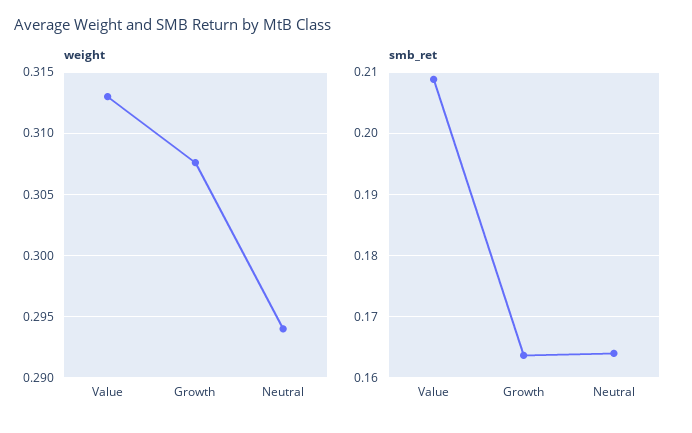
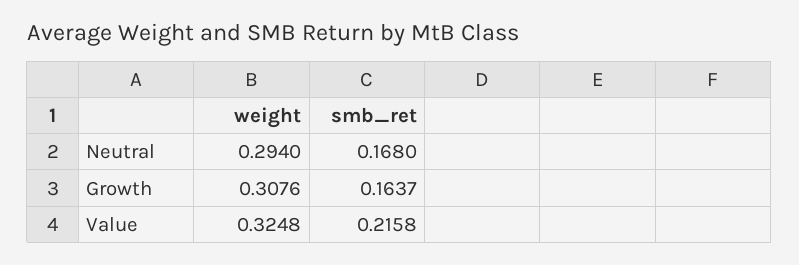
weight, Value: 0.313 -> 0.3248
smb_ret, Value: 0.209 -> 0.2158
smb_ret, Neutral: 0.164 -> 0.168

